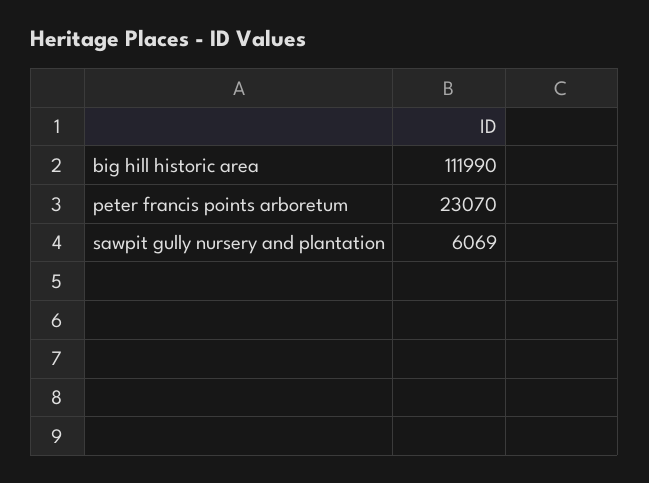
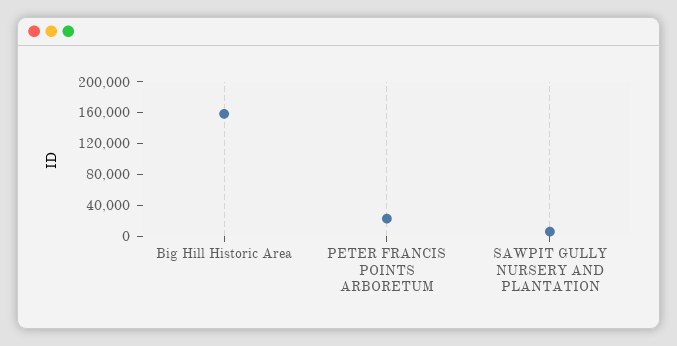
big hill historic area: 111990 -> 160000

